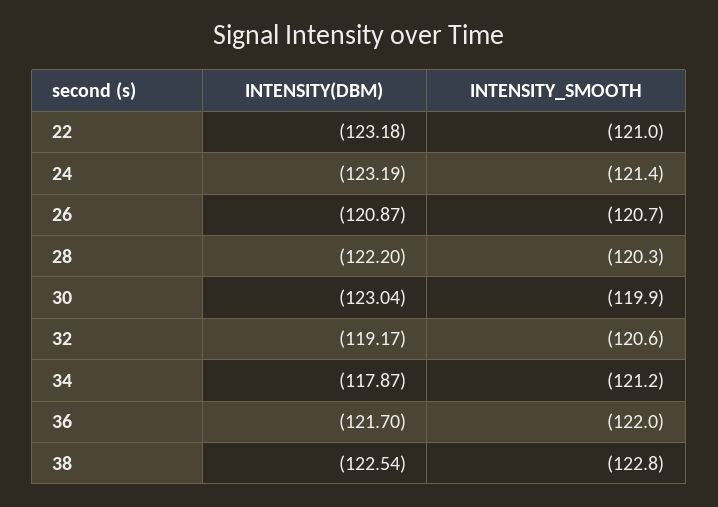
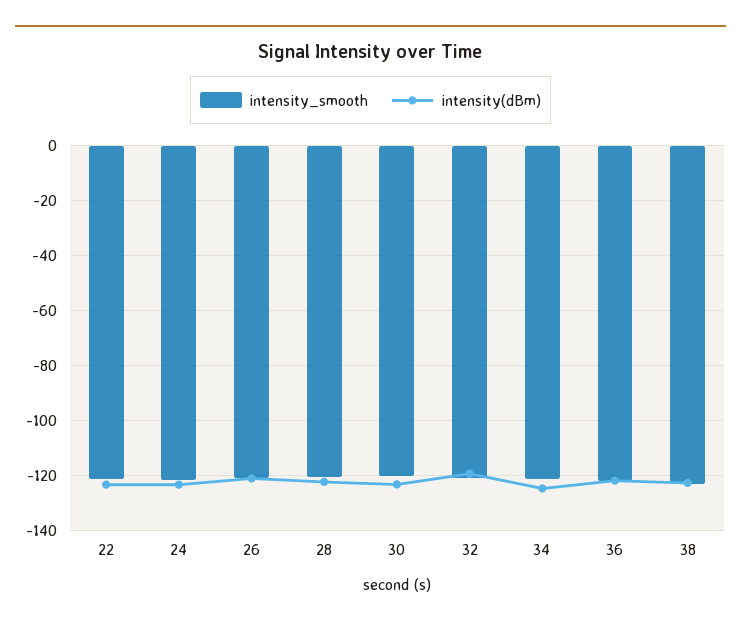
INTENSITY(DBM), 34: -117.87 -> -125

